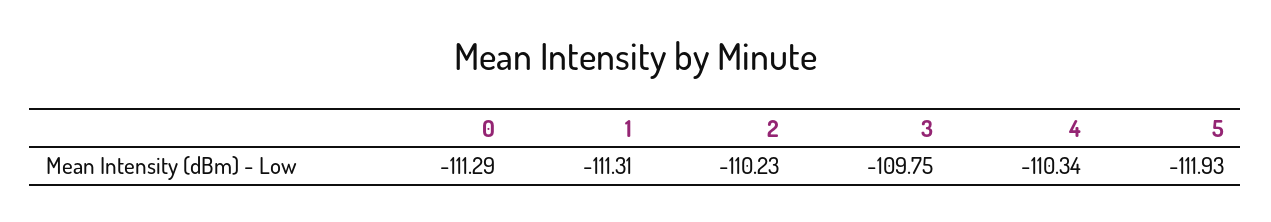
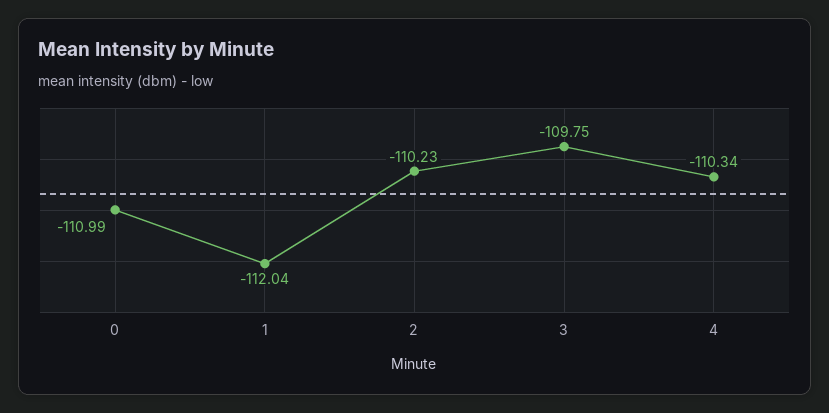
0: -111.29 -> -110.99
1: -111.31 -> -112.04
5: -111.93 -> none

